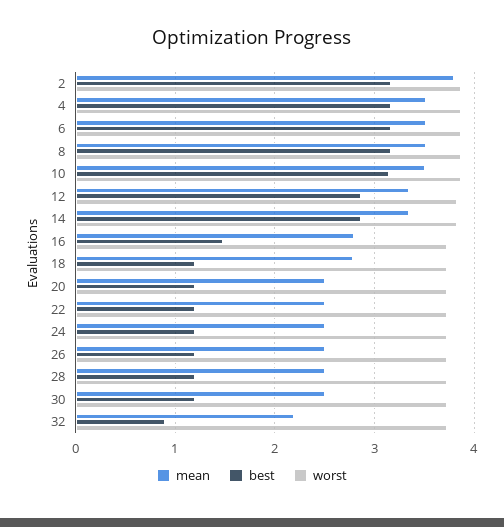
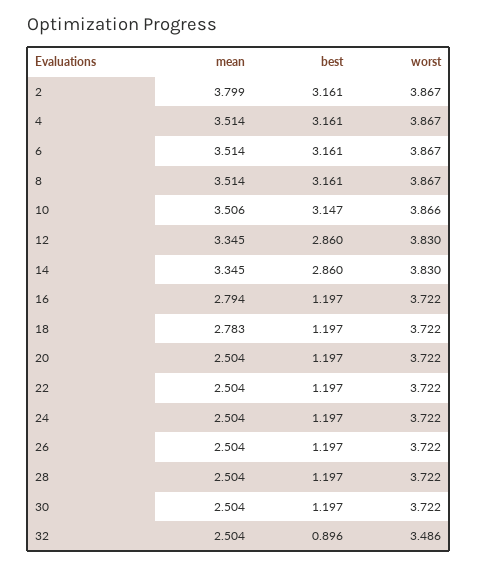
best, 16: 1.5 -> 1.197
mean, 32: 2.2 -> 2.504
worst, 32: 3.7 -> 3.486

